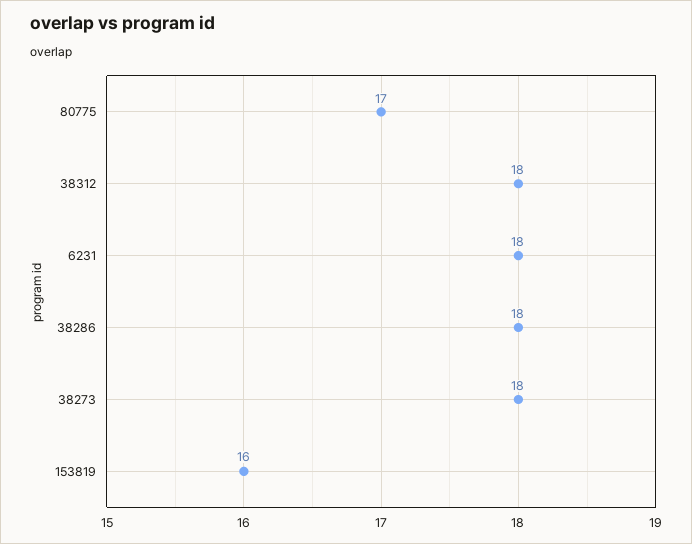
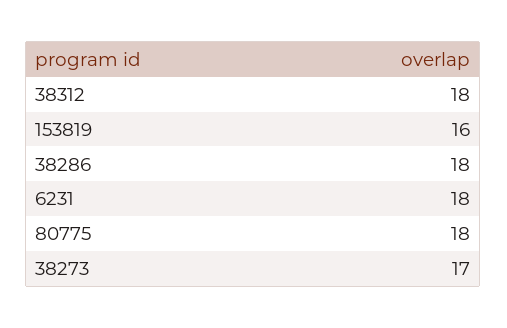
80775: 17 -> 18
38273: 18 -> 17

